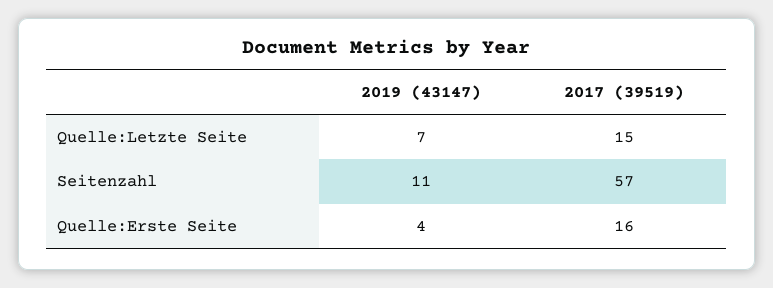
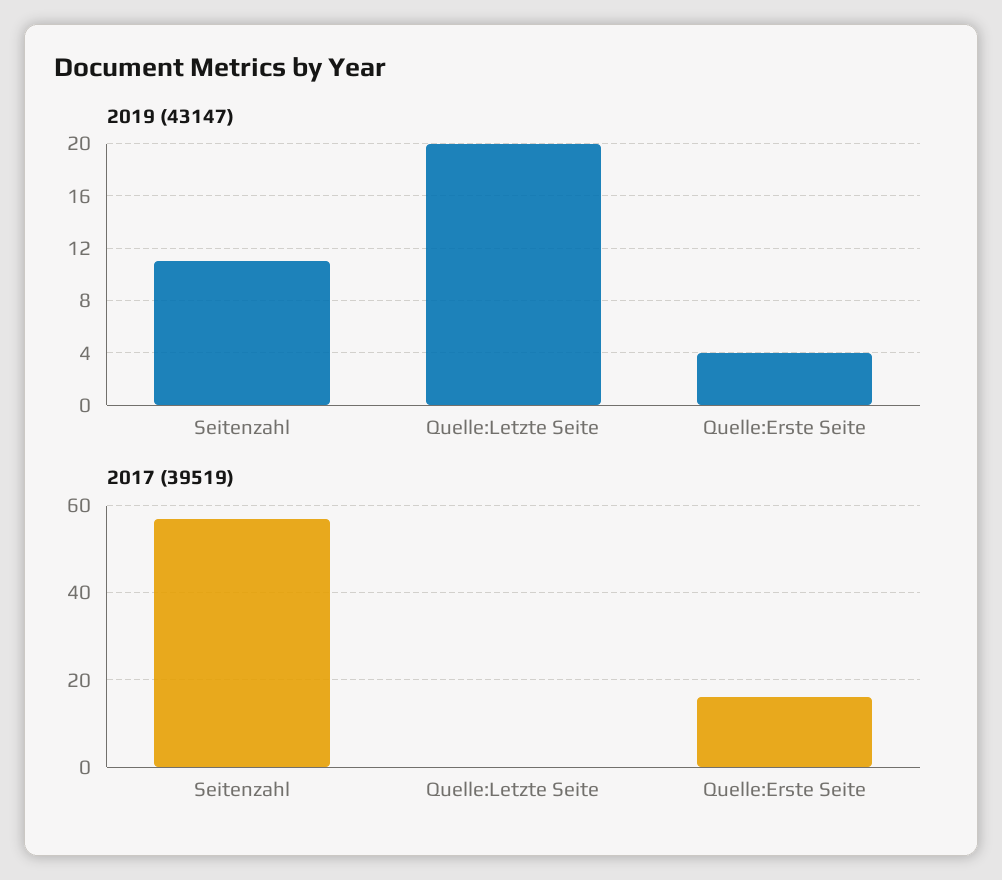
2019 (43147), Quelle:Letzte Seite: 7 -> 20
2017 (39519), Quelle:Letzte Seite: 15 -> 0

